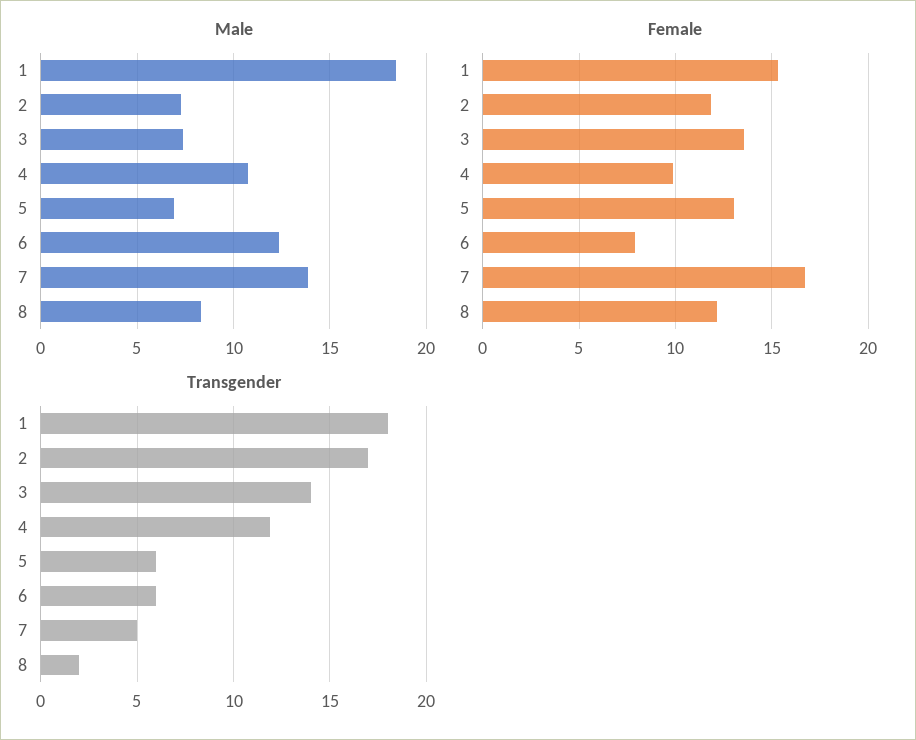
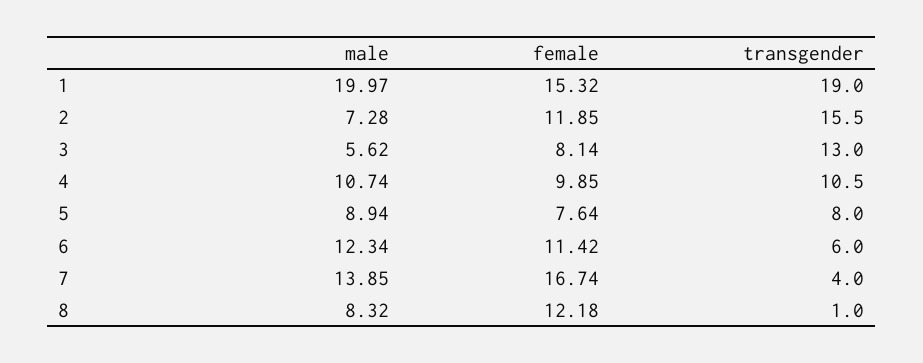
Male, 1: 18.5 -> 19.97
Male, 3: 7.5 -> 5.62
Male, 5: 7 -> 8.94
Female, 3: 13.5 -> 8.14
Female, 5: 13 -> 7.64
Female, 6: 8 -> 11.42
Transgender, 1: 18 -> 19
Transgender, 2: 17 -> 15.5
Transgender, 3: 14 -> 13
Transgender, 4: 12 -> 10.5
Transgender, 5: 6 -> 8
Transgender, 7: 5 -> 4
Transgender, 8: 2 -> 1

